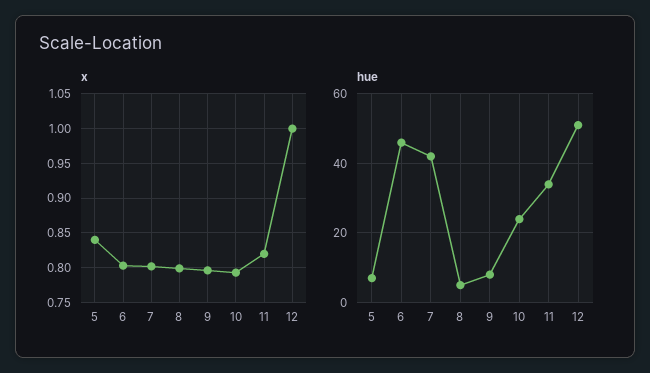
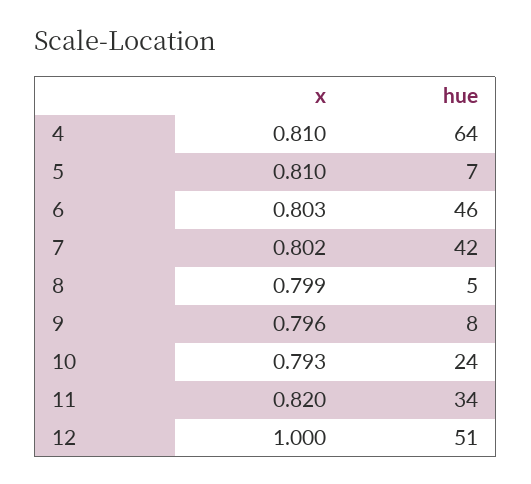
x, 5: 0.84 -> 0.81
x, 4: none -> 0.81
hue, 4: none -> 64

